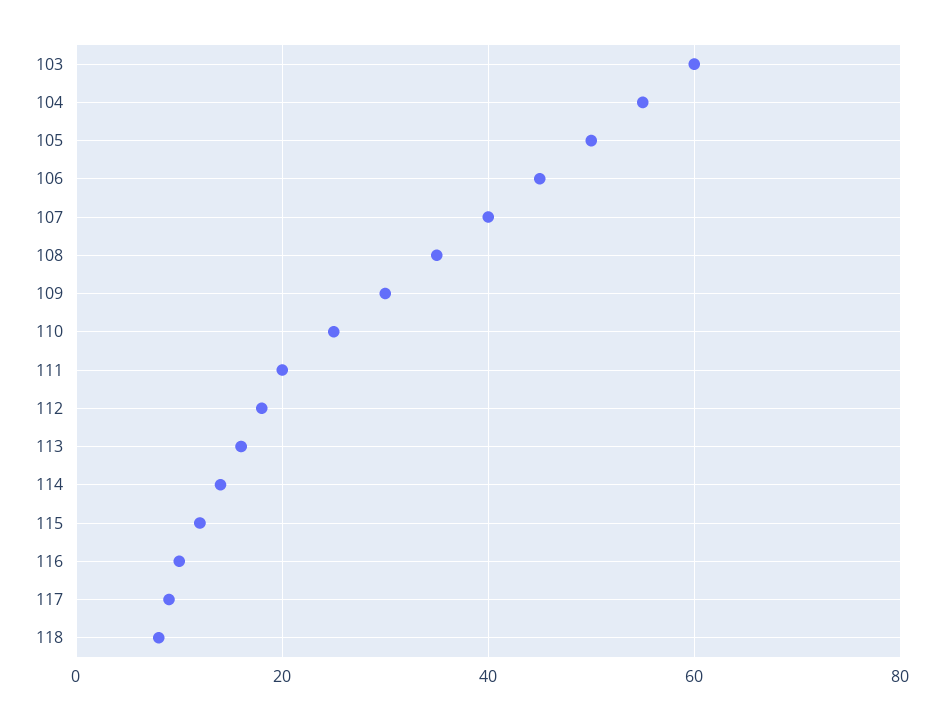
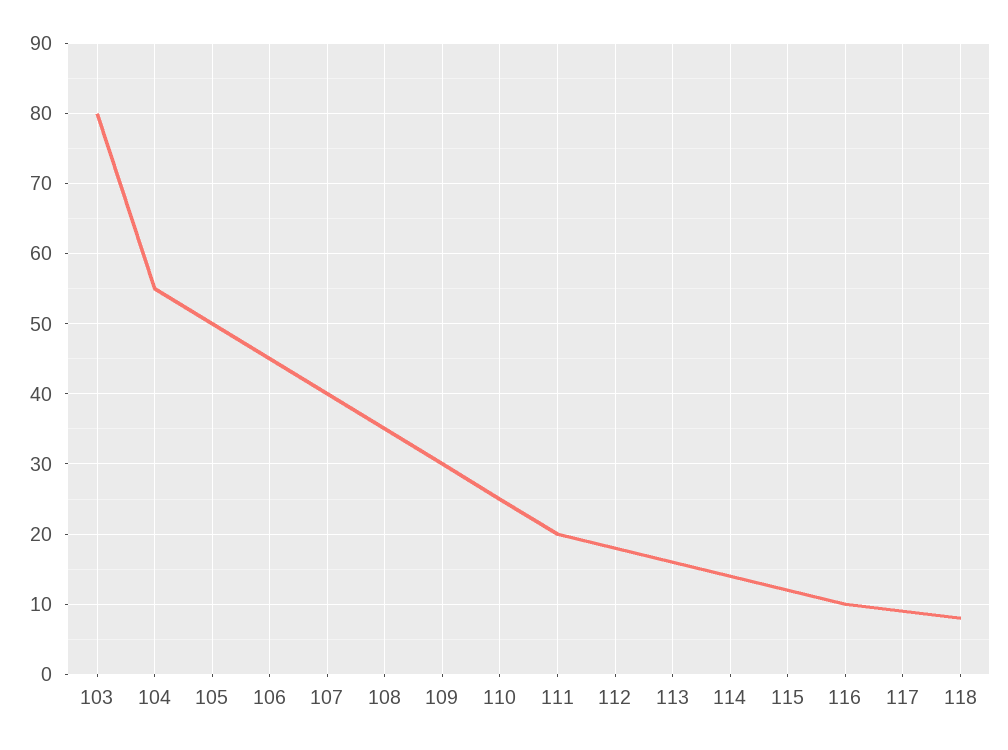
103: 60 -> 80

